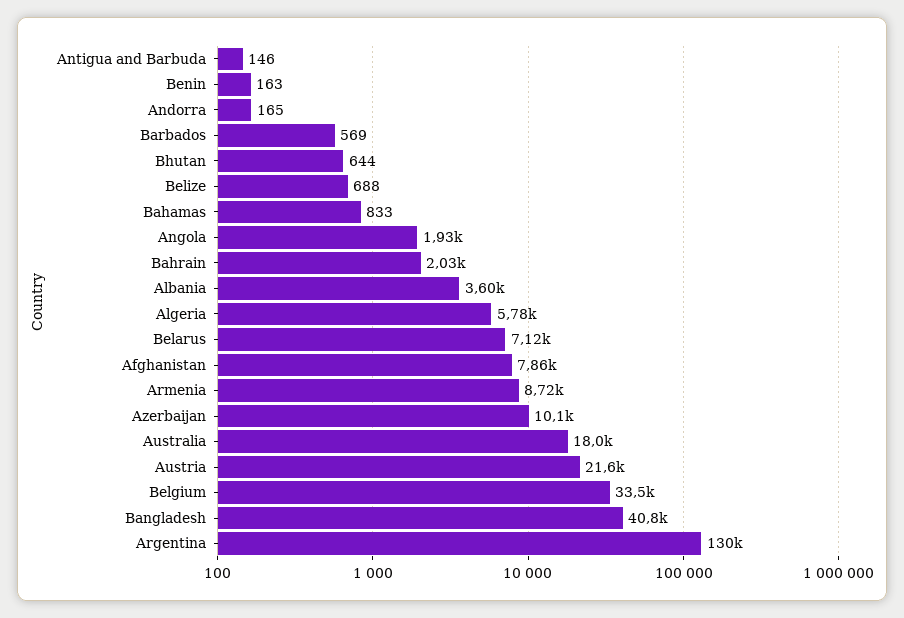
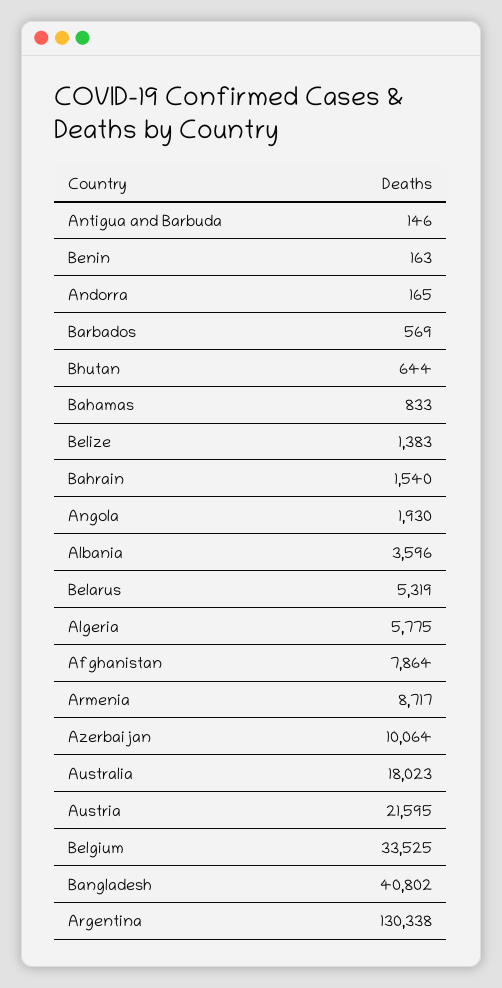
Belize: 688 -> 1383
Bahrain: 2030 -> 1540
Belarus: 7120 -> 5319

